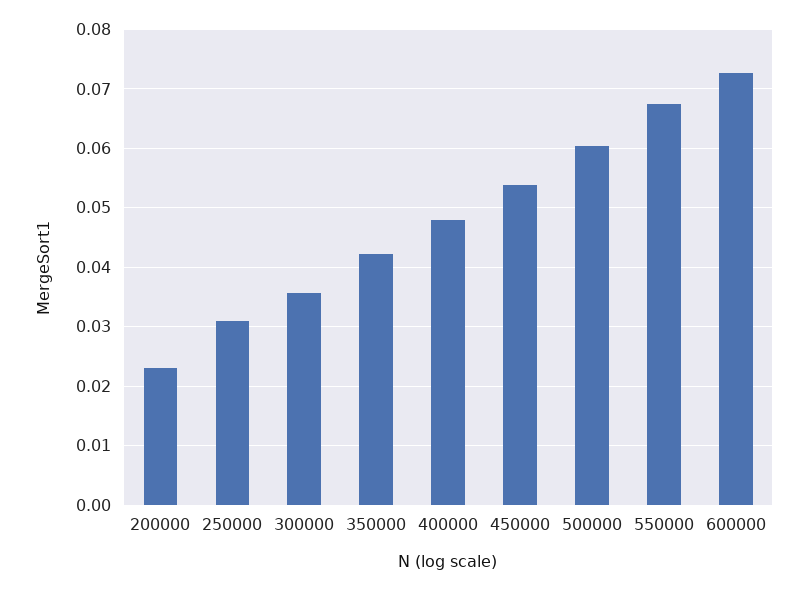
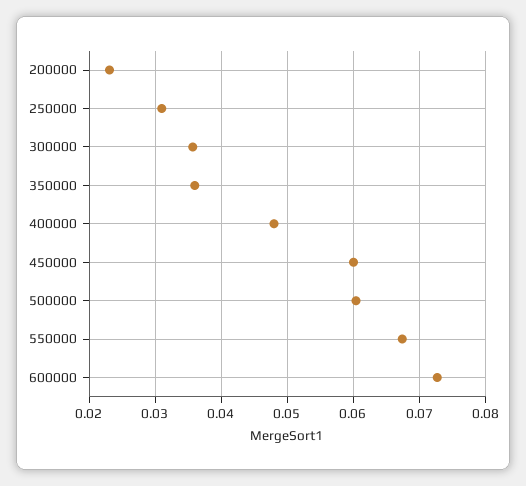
350000: 0.042 -> 0.036
450000: 0.054 -> 0.06

